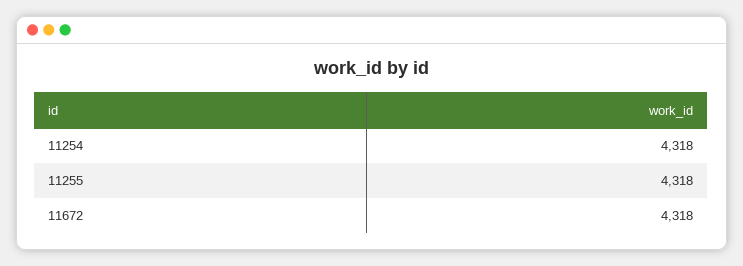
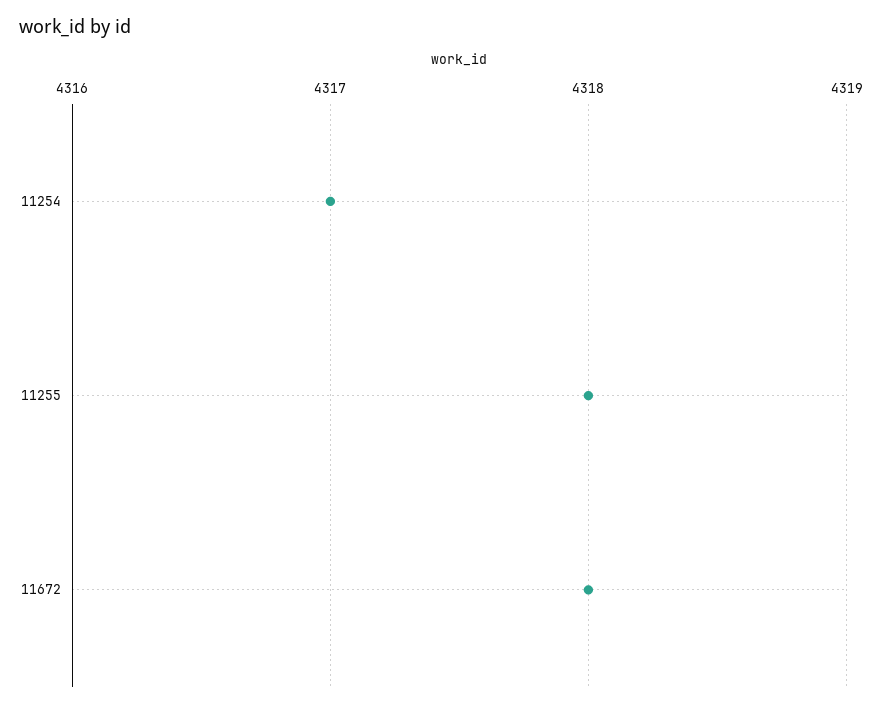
11254: 4318 -> 4317

